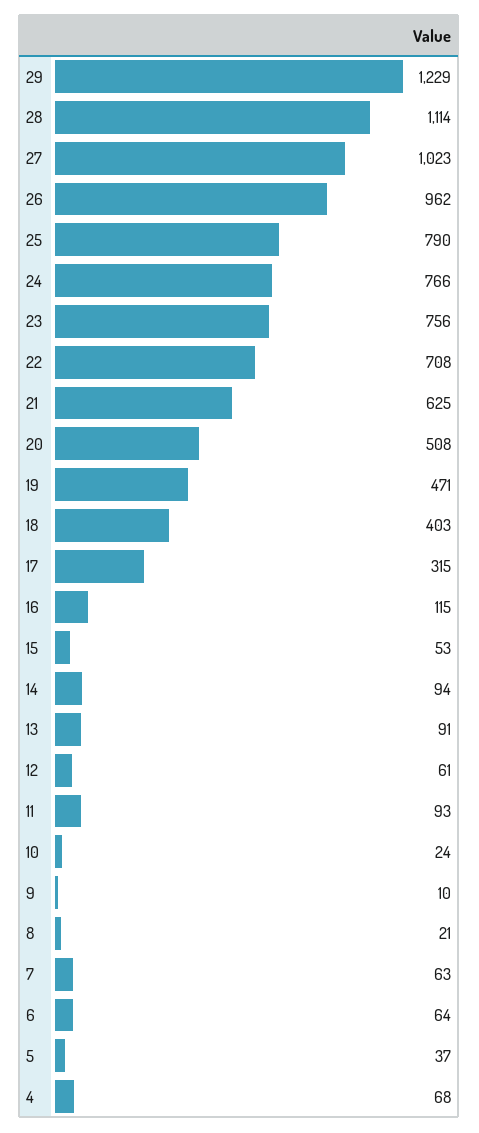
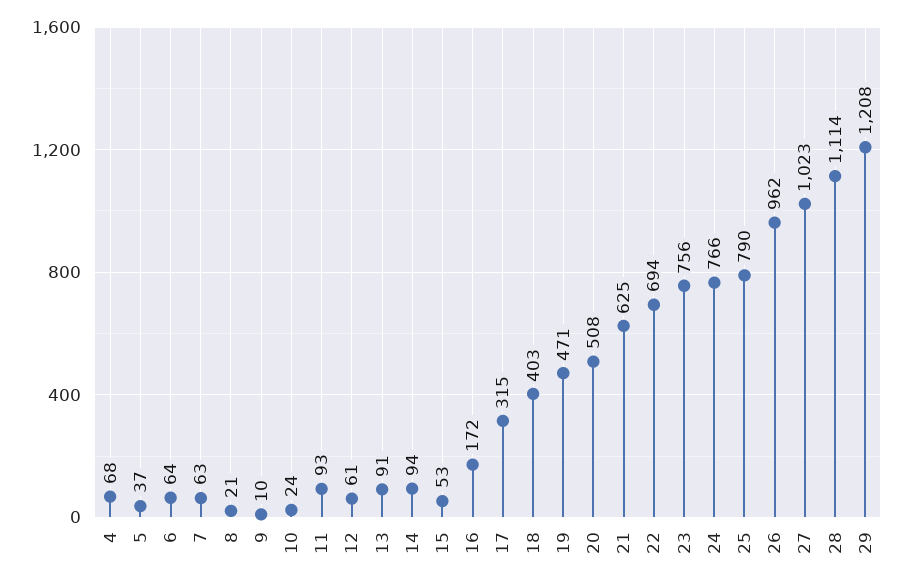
29: 1229 -> 1208
22: 708 -> 694
16: 115 -> 172

